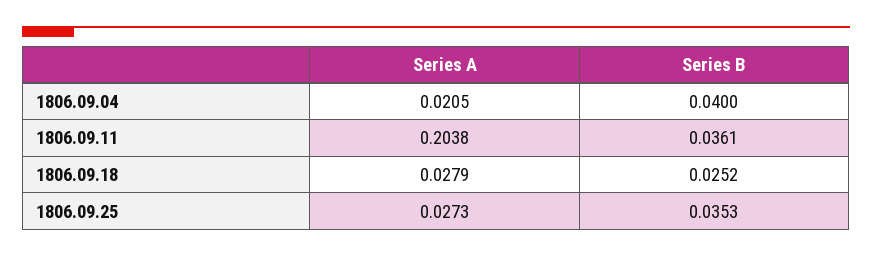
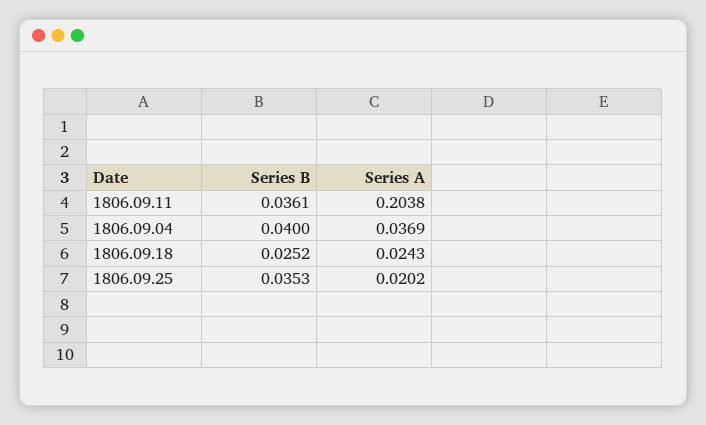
Series A, 1806.09.04: 0.0205 -> 0.0369
Series A, 1806.09.18: 0.0279 -> 0.0243
Series A, 1806.09.25: 0.0273 -> 0.0202

